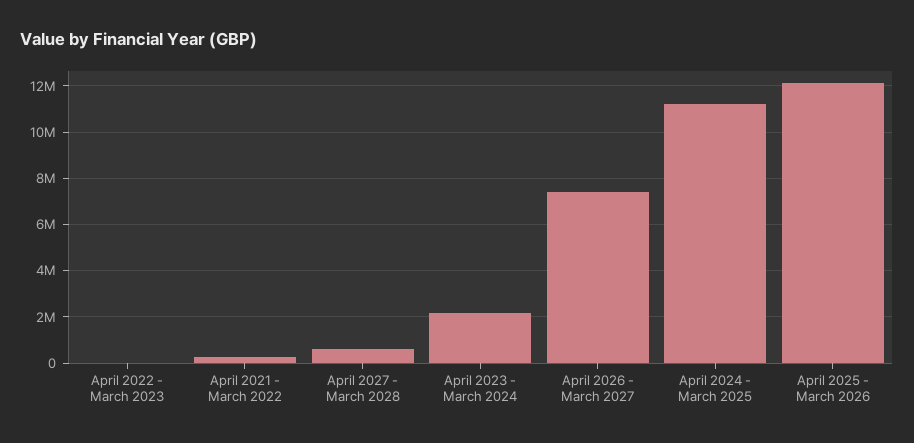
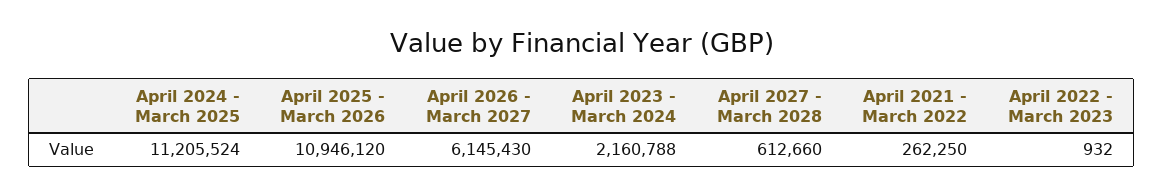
April 2026 - March 2027: 7500000 -> 6145430
April 2025 - March 2026: 12000000 -> 10946120

